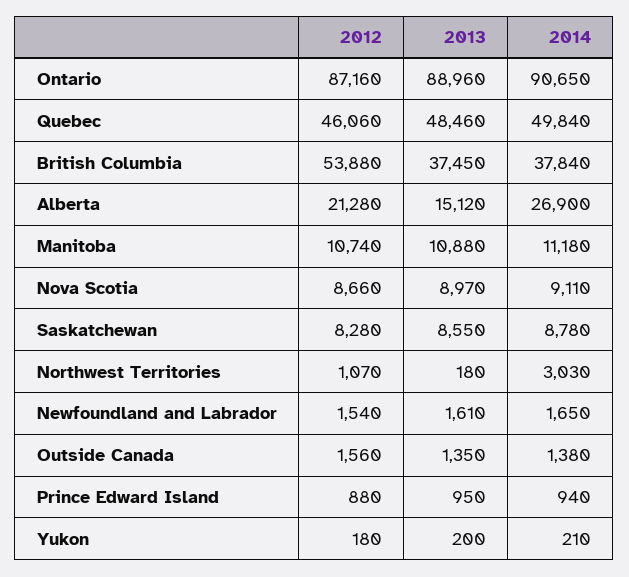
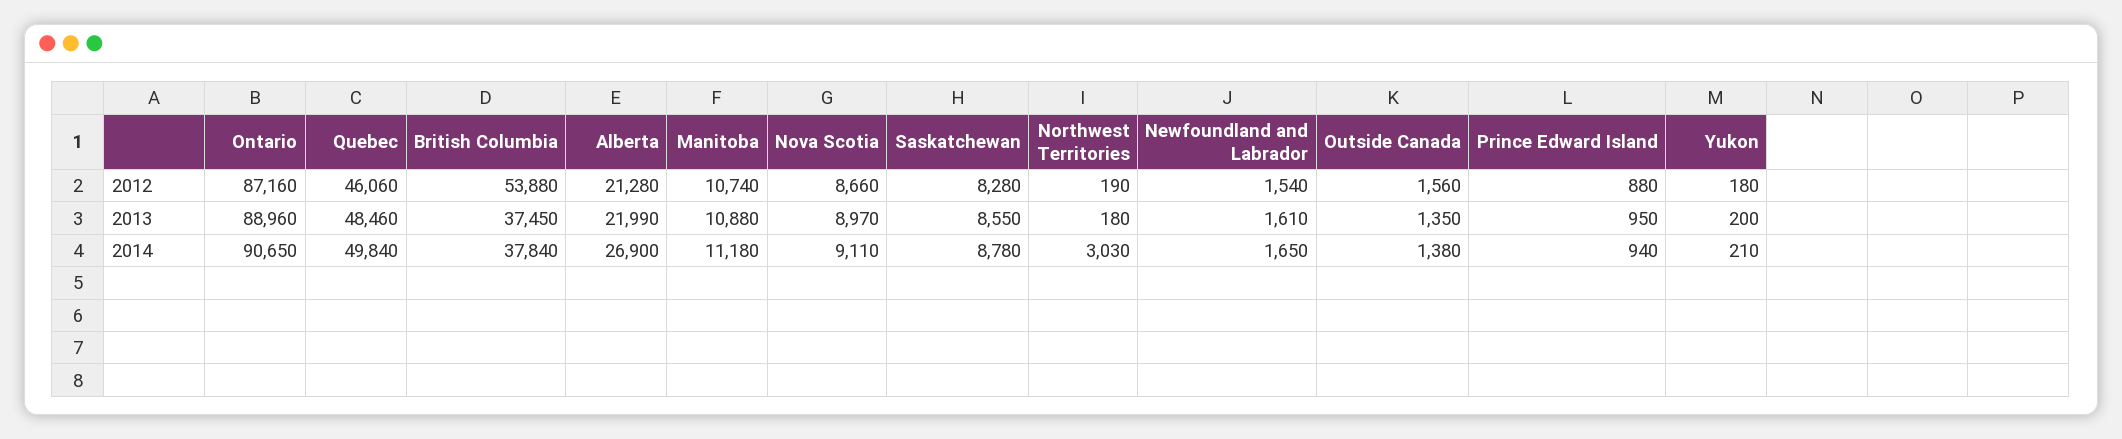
2013, Alberta: 15120 -> 21990
2012, Northwest Territories: 1070 -> 190

